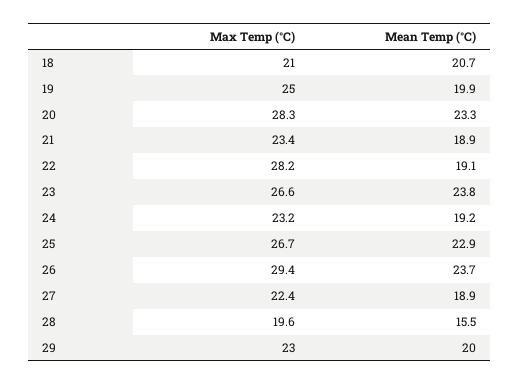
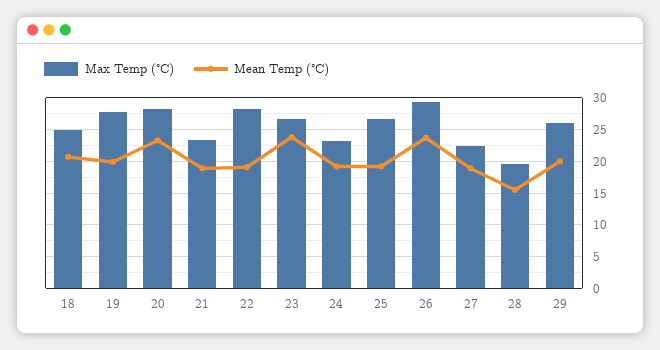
Max Temp (°C), 18: 21 -> 25
Max Temp (°C), 19: 25 -> 28
Mean Temp (°C), 25: 22.9 -> 19
Max Temp (°C), 29: 23 -> 26

